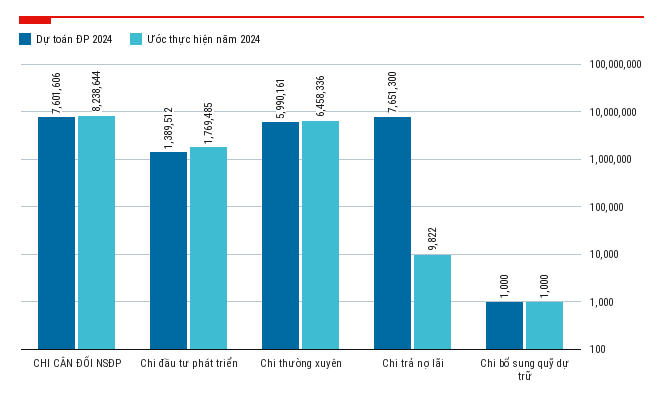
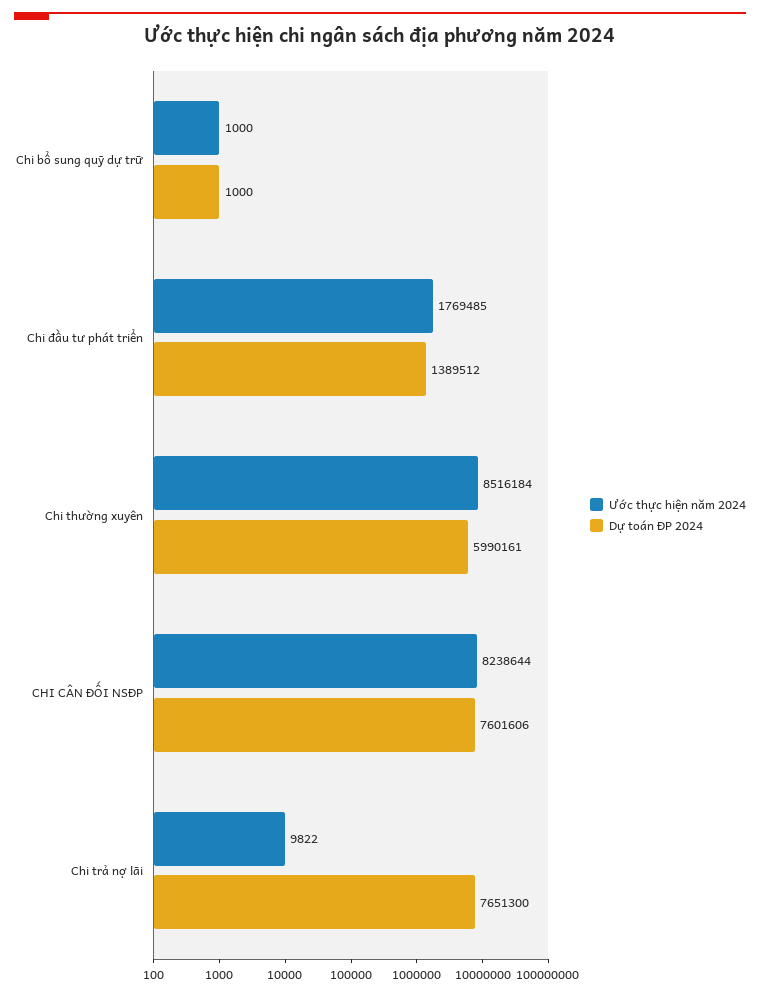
Ước thực hiện năm 2024, Chi thường xuyên: 6458336 -> 8516184

